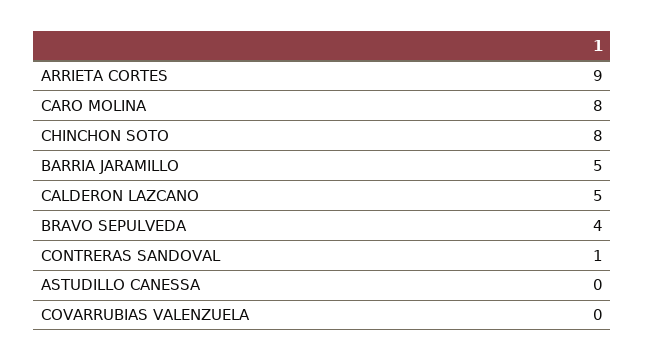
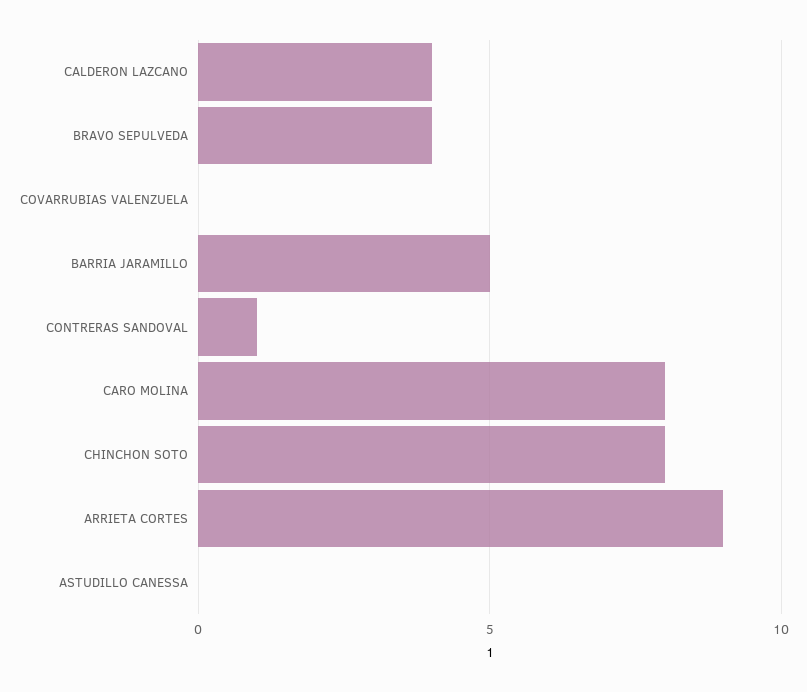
CALDERON LAZCANO: 5 -> 4

